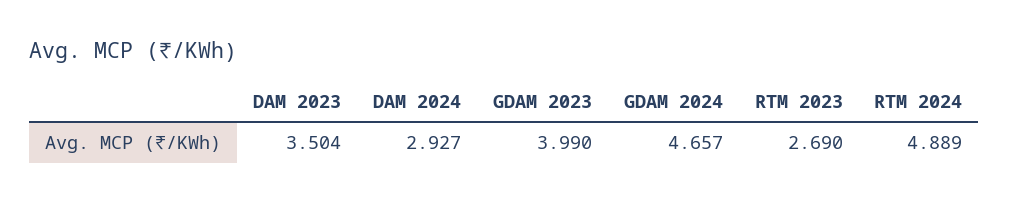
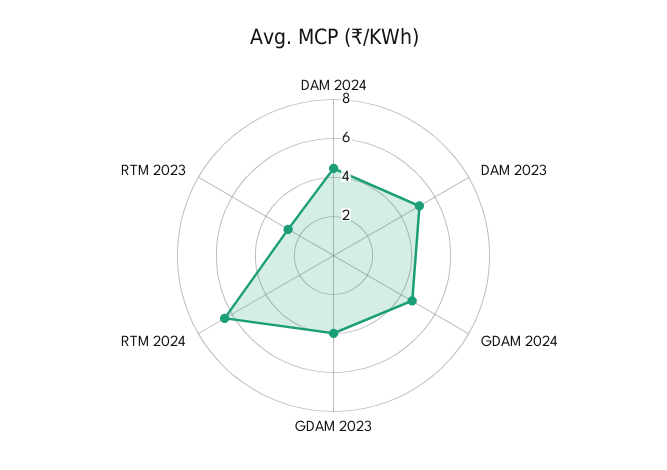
DAM 2023: 3.504 -> 5
DAM 2024: 2.927 -> 4.5
RTM 2024: 4.889 -> 6.5

